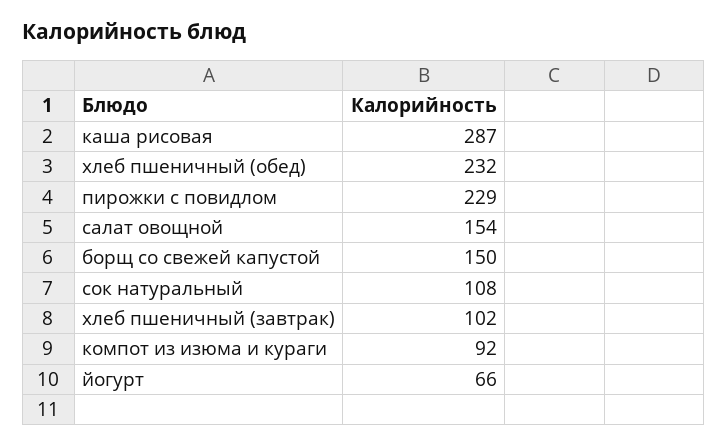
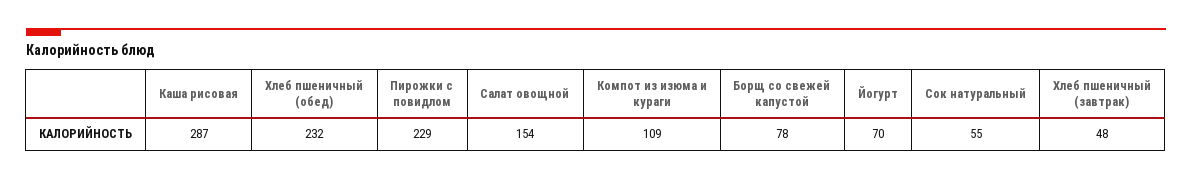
борщ со свежей капустой: 150 -> 78
сок натуральный: 108 -> 55
хлеб пшеничный (завтрак): 102 -> 48
компот из изюма и кураги: 92 -> 109
йогурт: 66 -> 70

